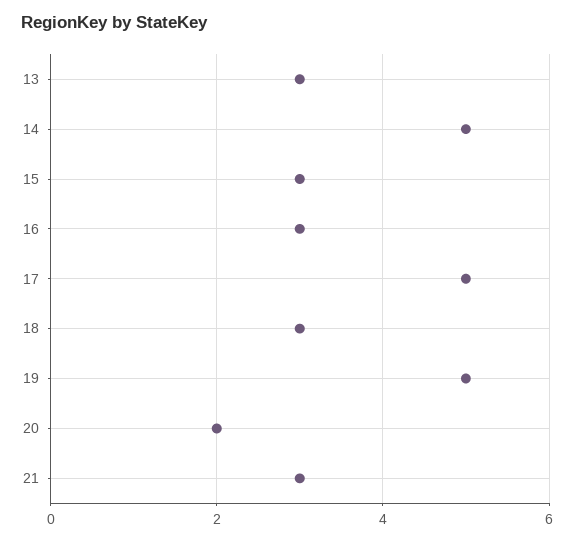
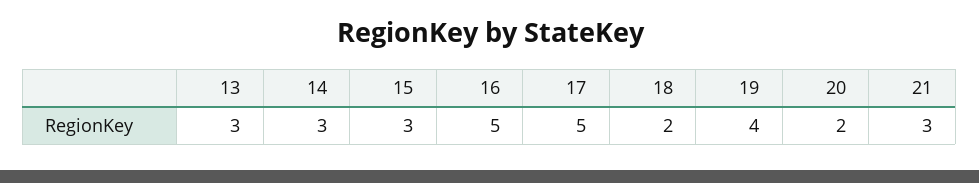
14: 5 -> 3
16: 3 -> 5
18: 3 -> 2
19: 5 -> 4

